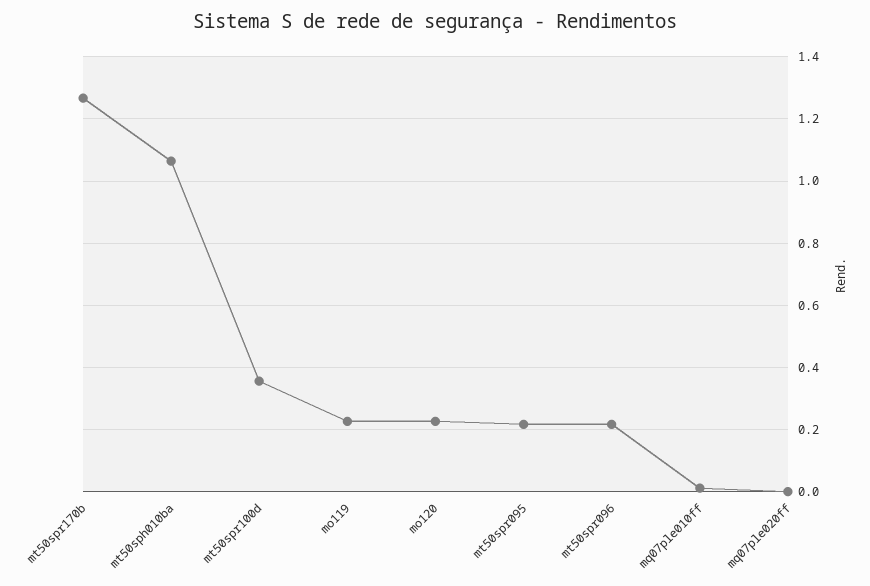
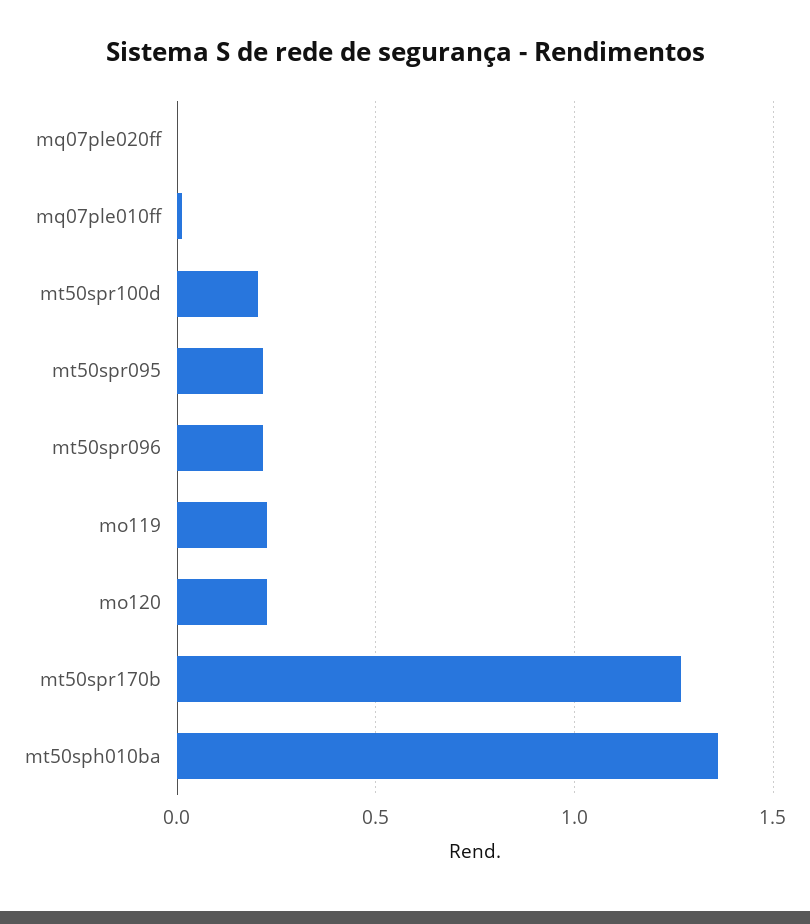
mt50sph010ba: 1.06 -> 1.35
mt50spr100d: 0.36 -> 0.2

